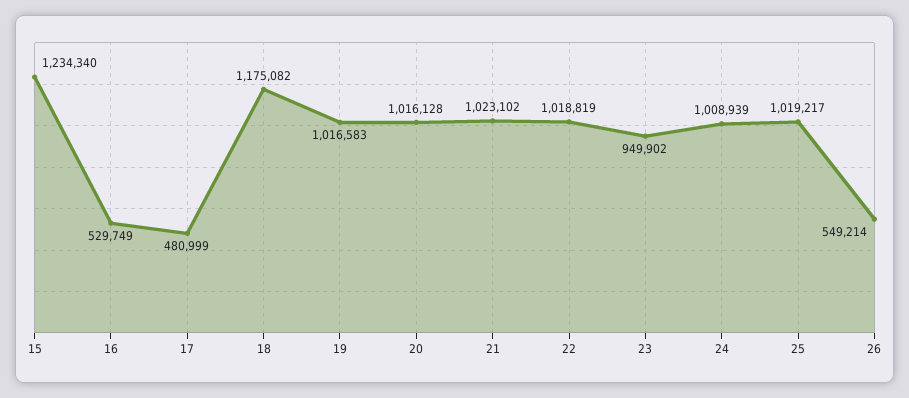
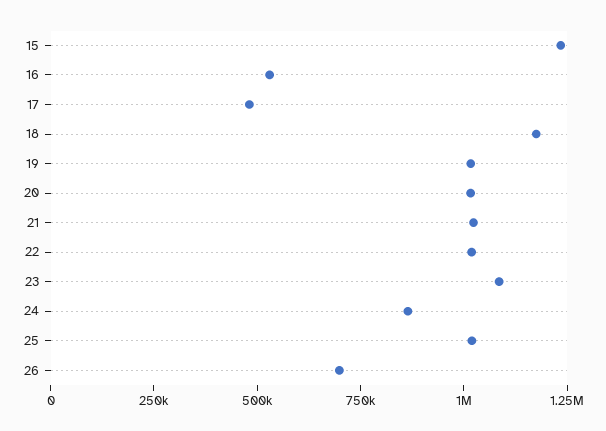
23: 949902 -> 1100000
24: 1008939 -> 850000
26: 549214 -> 700000

